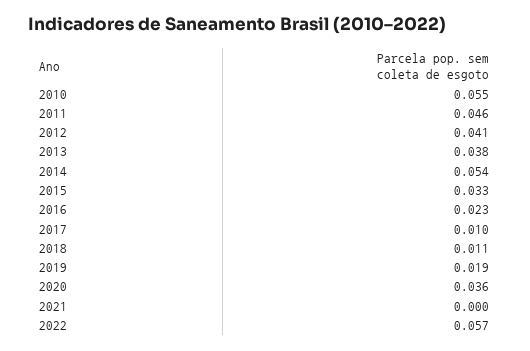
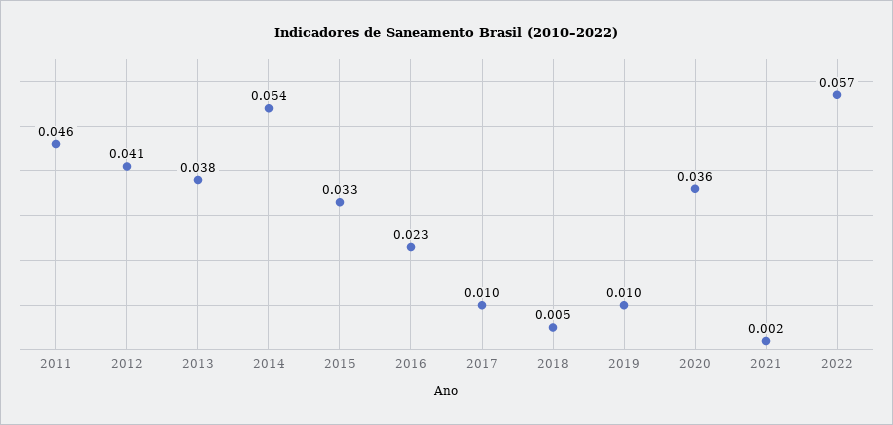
2010: 0.055 -> none
2018: 0.011 -> 0.005
2019: 0.019 -> 0.01
2021: 0 -> 0.002

